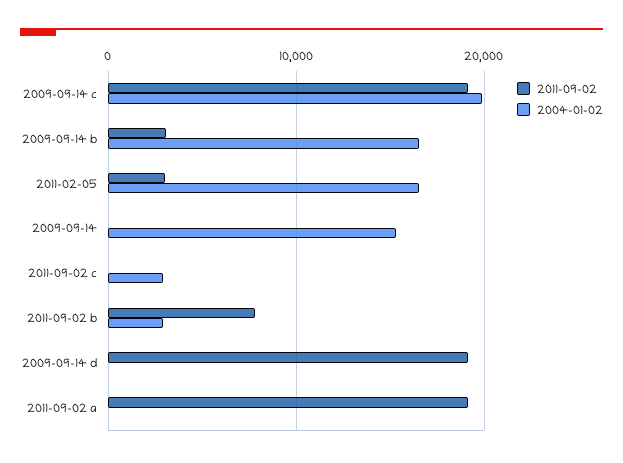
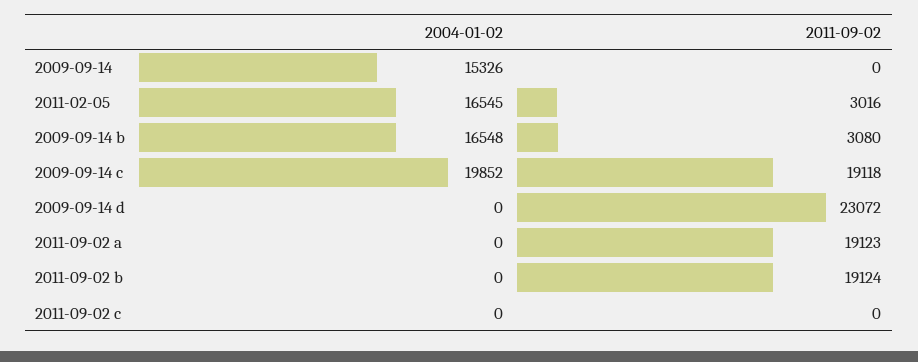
2004-01-02, 2011-09-02 c: 3000 -> 0
2011-09-02, 2011-09-02 b: 8000 -> 19124
2004-01-02, 2011-09-02 b: 3000 -> 0
2011-09-02, 2009-09-14 d: 19000 -> 23072

